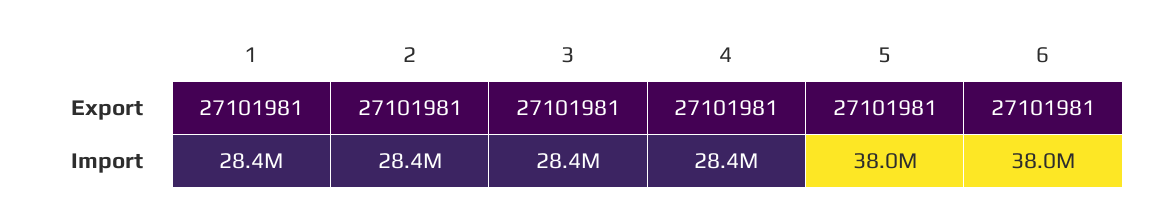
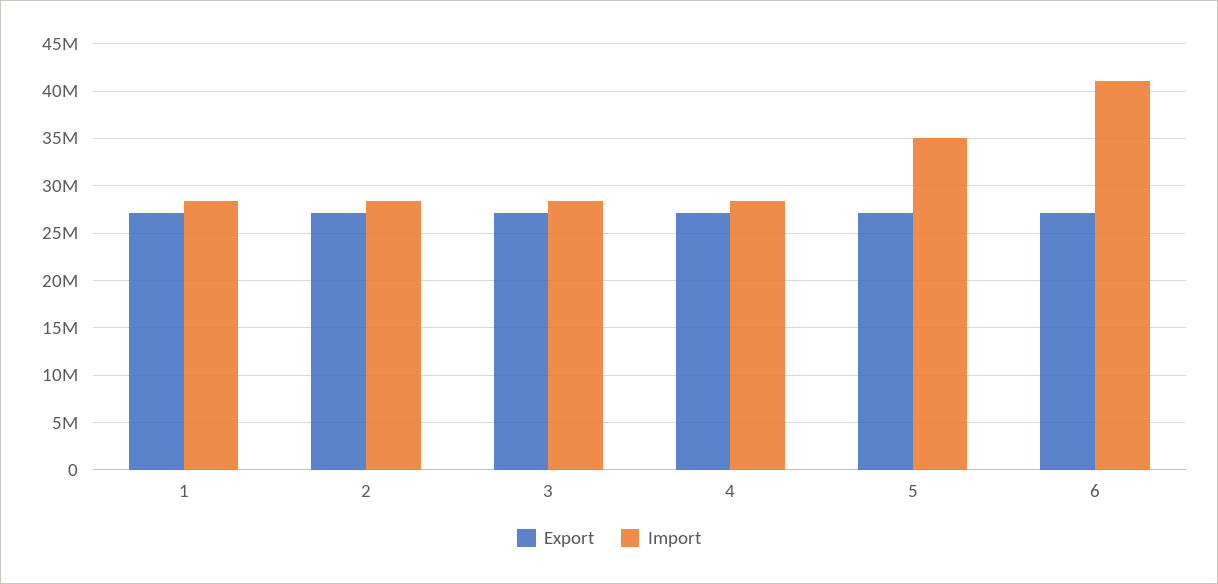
Import, 5: 38000000 -> 35000000
Import, 6: 38000000 -> 41000000

